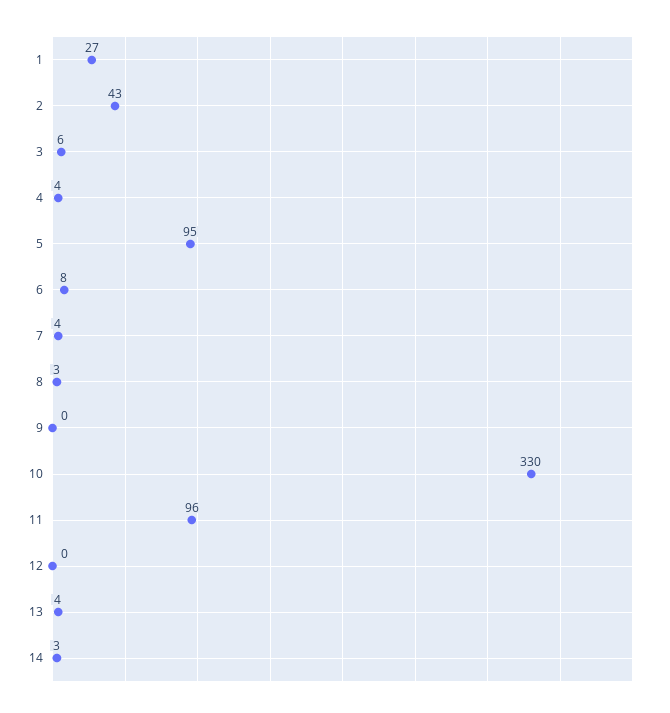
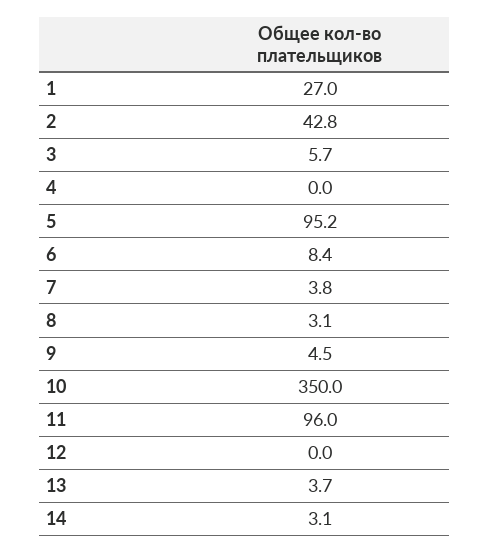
4: 4 -> 0
9: 0 -> 4.5
10: 330 -> 350

